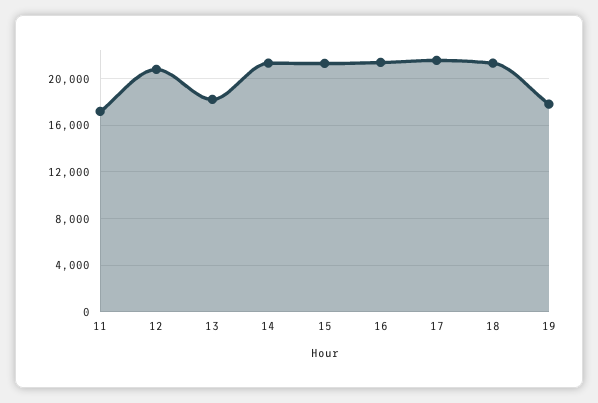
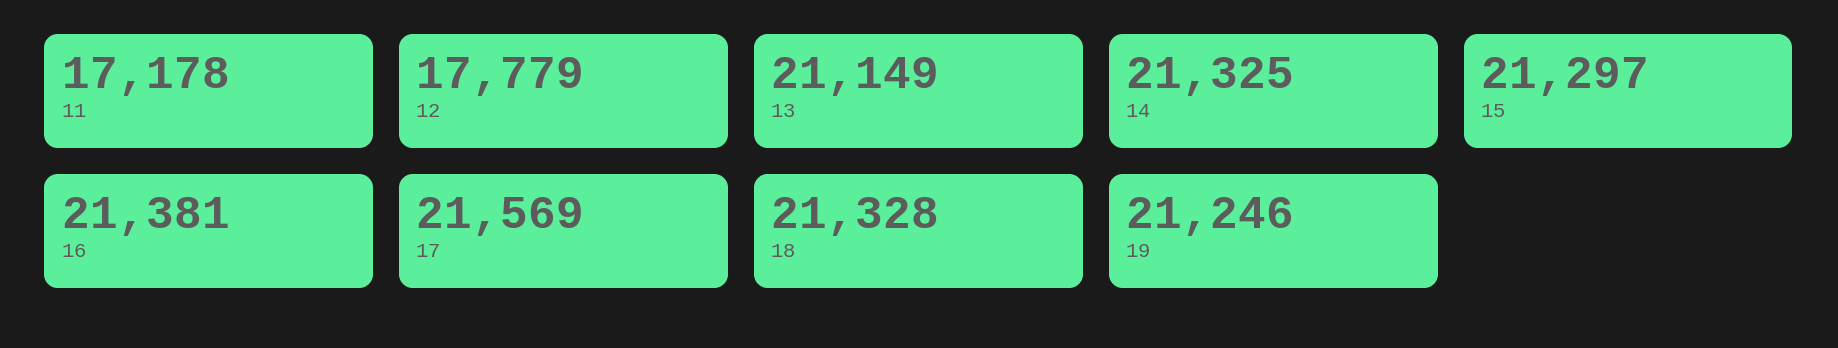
12: 21000 -> 17779
13: 18000 -> 21149
19: 18000 -> 21246

